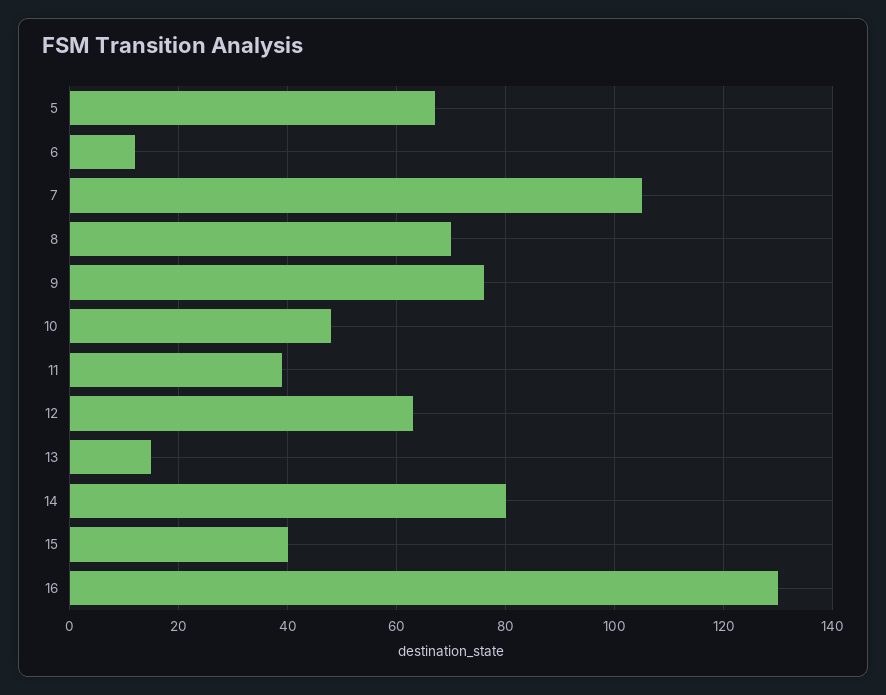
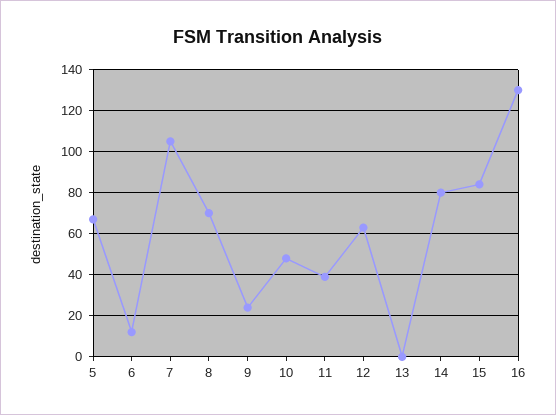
9: 75 -> 25
13: 15 -> 0
15: 40 -> 85

